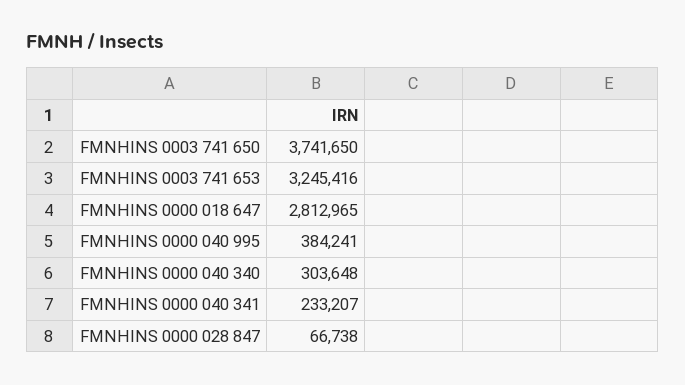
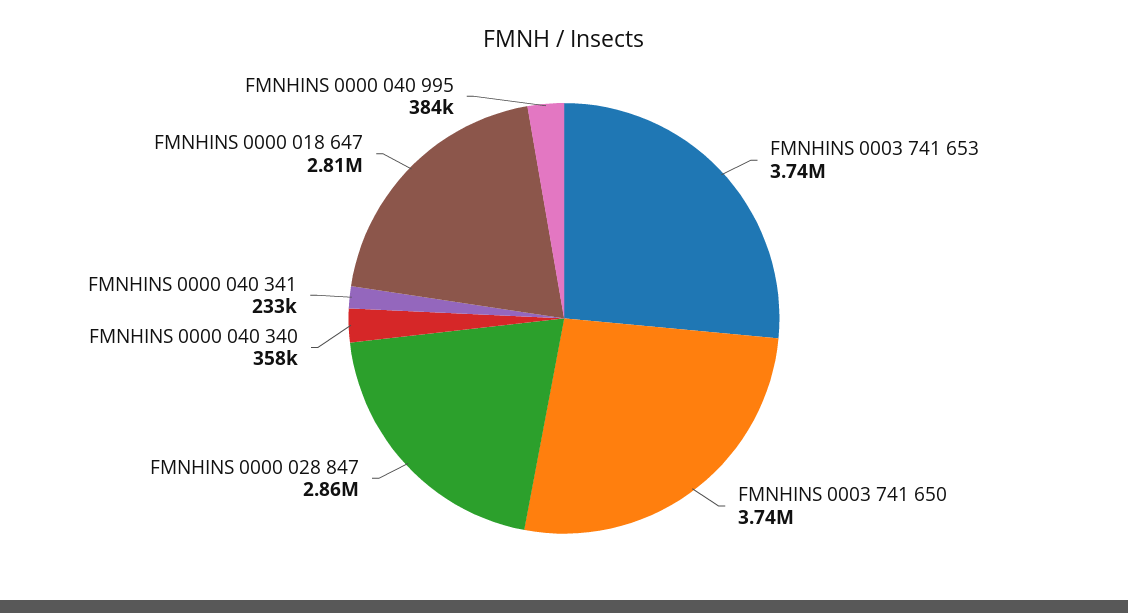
FMNHINS 0003 741 653: 3245416 -> 3740000
FMNHINS 0000 040 340: 303648 -> 358000
FMNHINS 0000 028 847: 66738 -> 2860000

